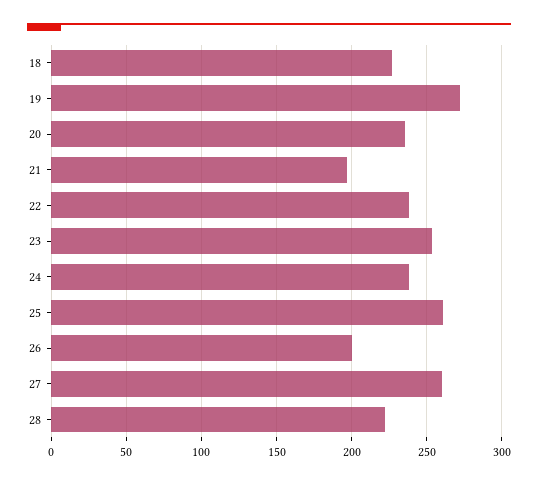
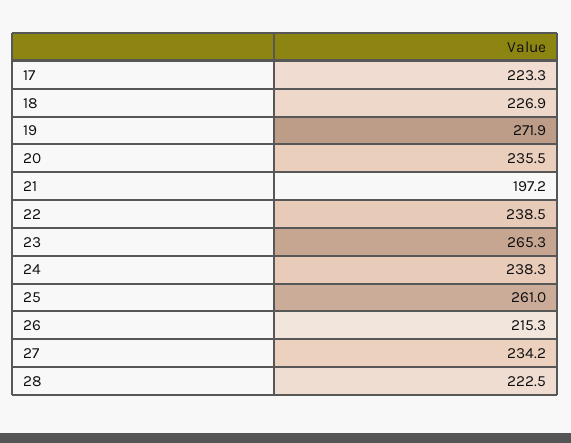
23: 255 -> 265.3
26: 200 -> 215.3
27: 260 -> 234.2
17: none -> 223.3

